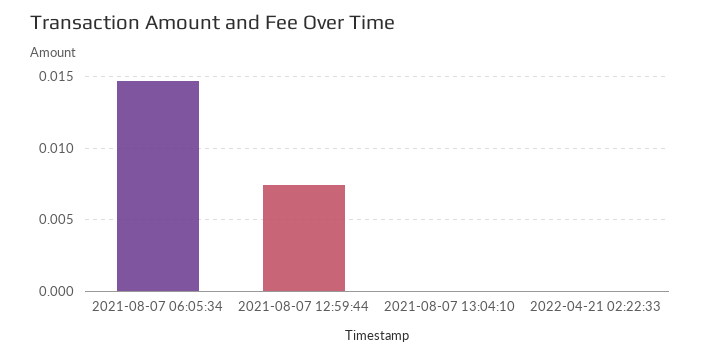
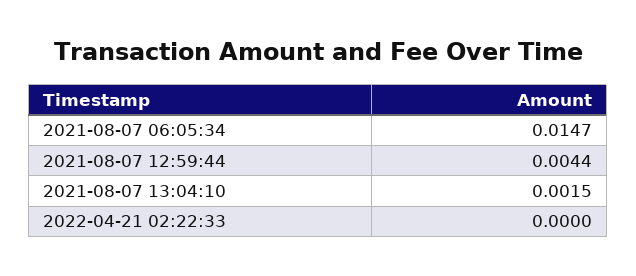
2021-08-07 12:59:44: 0.0075 -> 0.0044
2021-08-07 13:04:10: 0 -> 0.0015

